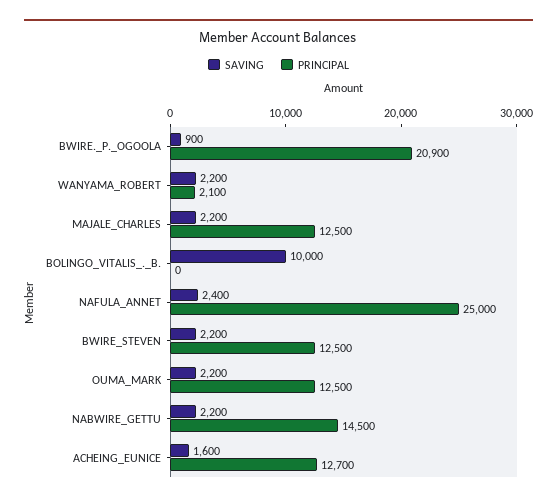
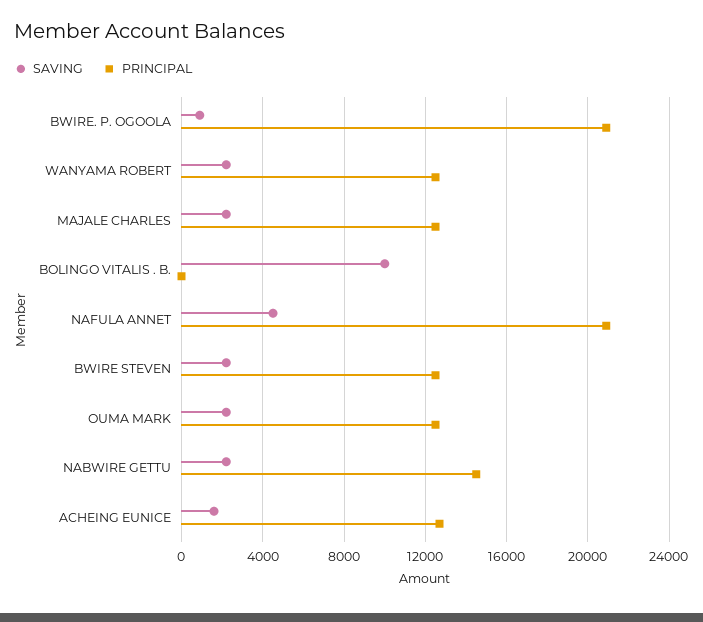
PRINCIPAL, WANYAMA_ROBERT: 2100 -> 12500
SAVING, NAFULA_ANNET: 2400 -> 4500
PRINCIPAL, NAFULA_ANNET: 25000 -> 21000

